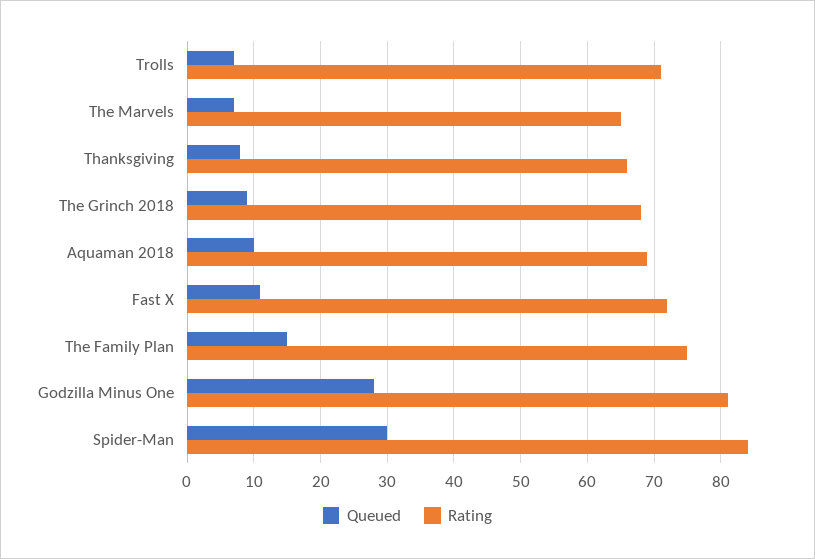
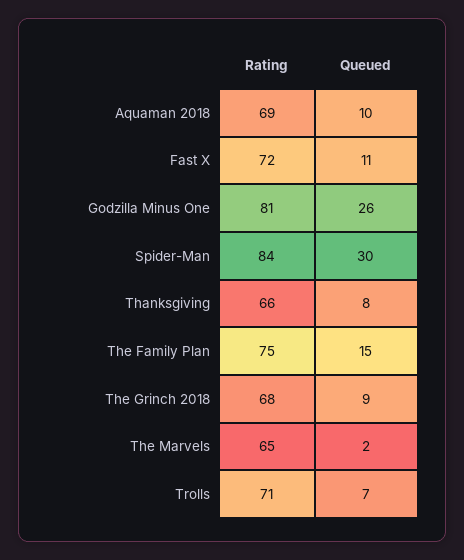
Queued, The Marvels: 7 -> 2
Queued, Godzilla Minus One: 28 -> 26

